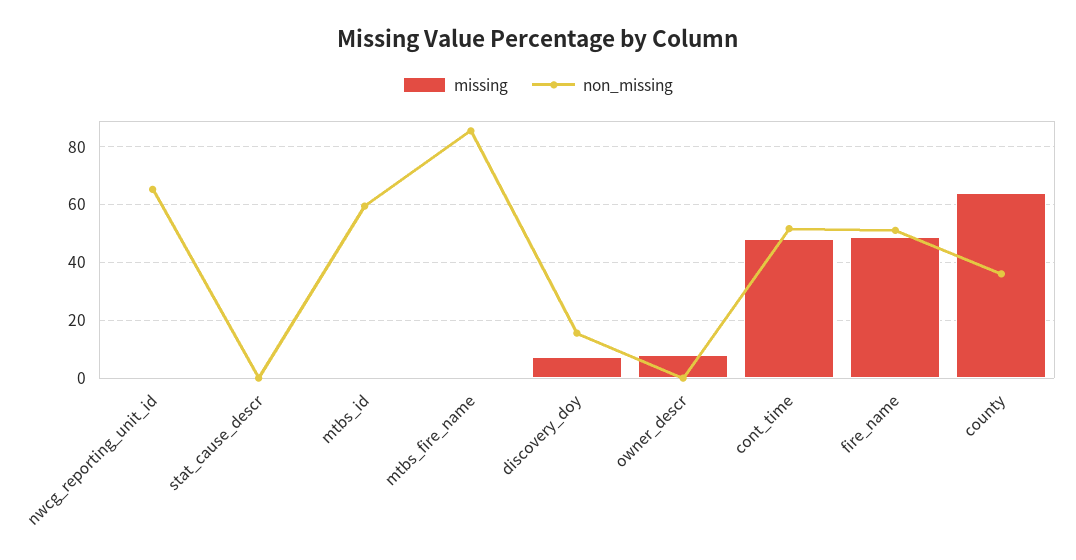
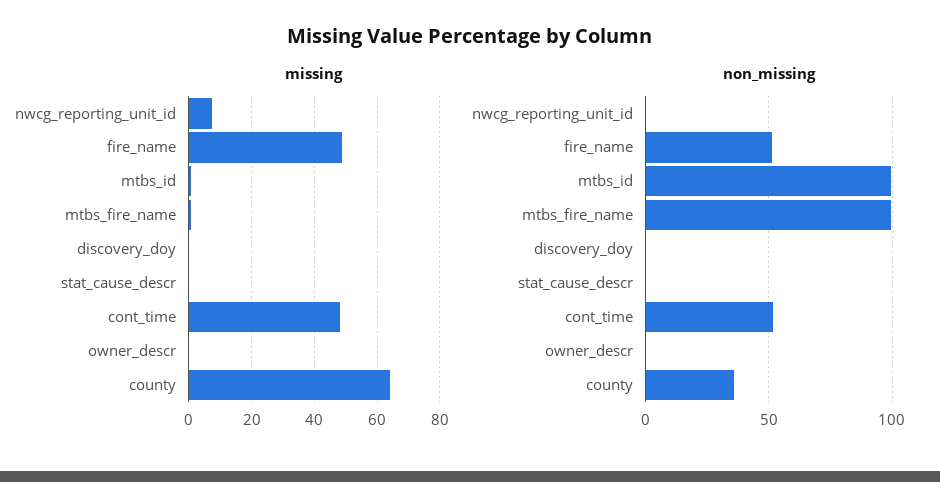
missing, nwcg_reporting_unit_id: 0 -> 8
non_missing, nwcg_reporting_unit_id: 65 -> 0
non_missing, mtbs_id: 60 -> 100
non_missing, mtbs_fire_name: 85 -> 100
missing, discovery_doy: 7.5 -> 0
non_missing, discovery_doy: 15 -> 0
missing, owner_descr: 7.5 -> 0

